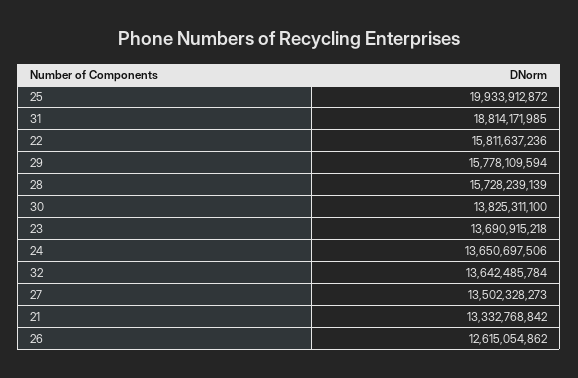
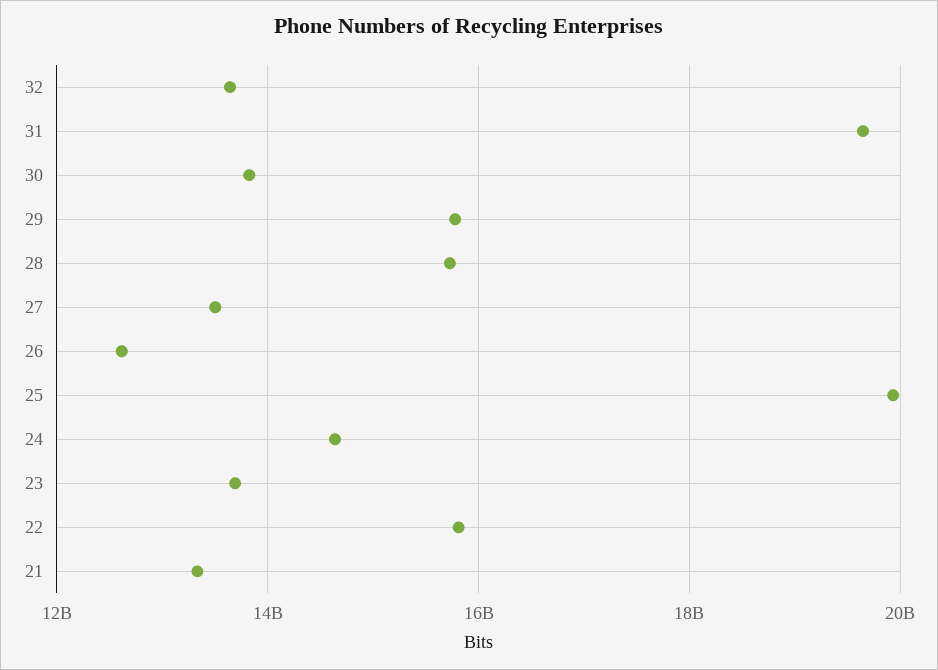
31: 18814171985 -> 19600000000
24: 13650697506 -> 14600000000

